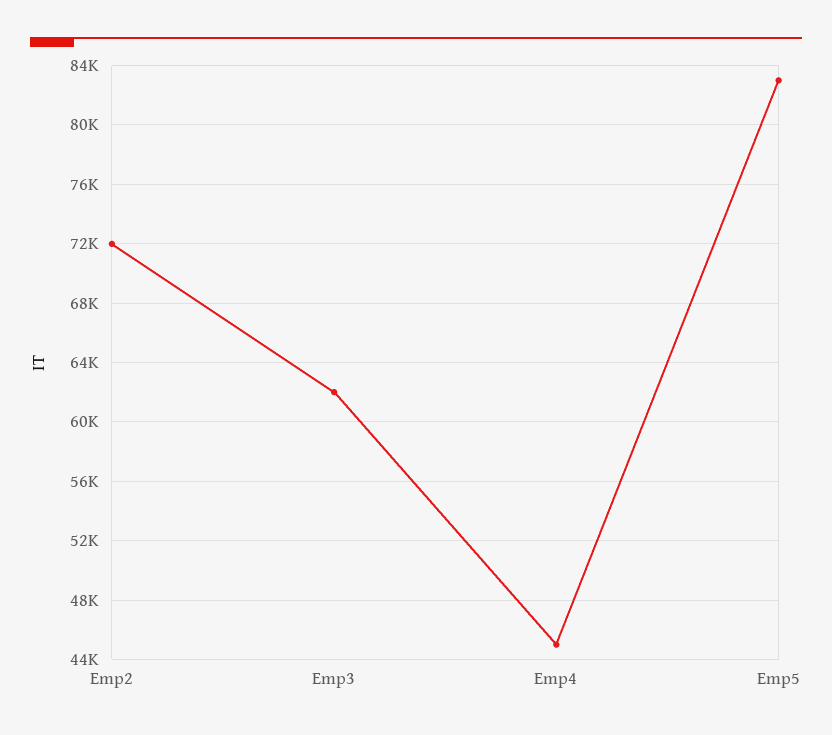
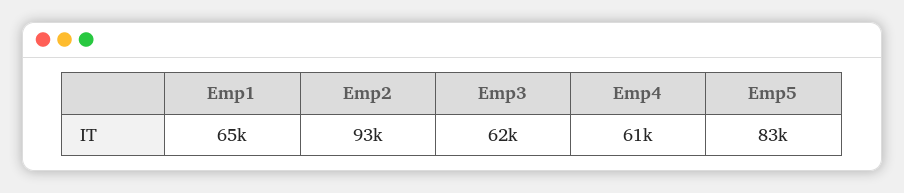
Emp2: 72000 -> 93000
Emp4: 45000 -> 61000
Emp1: none -> 65000

